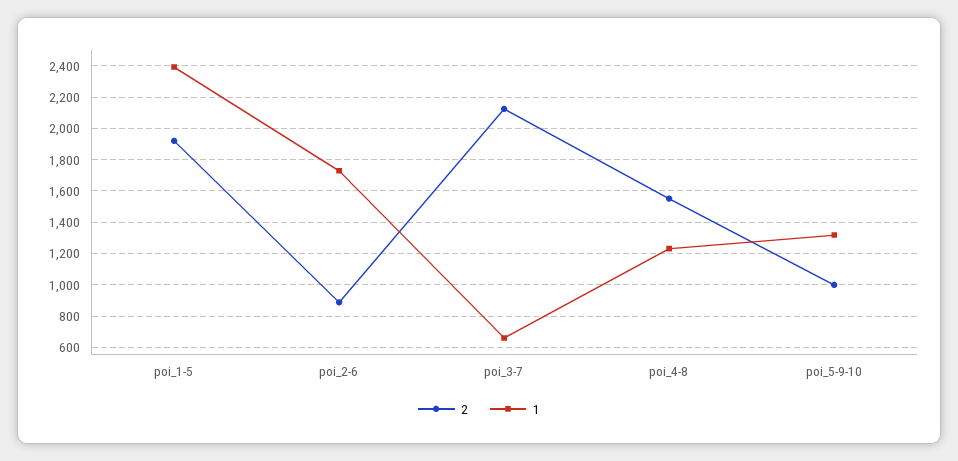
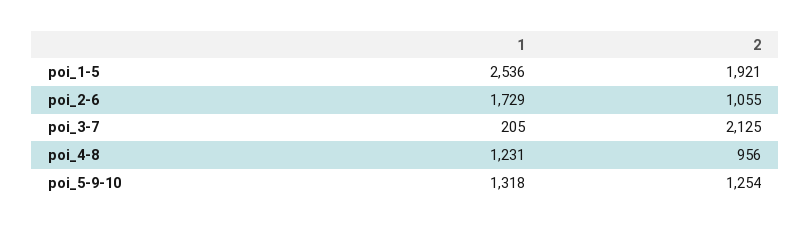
1, poi_1-5: 2400 -> 2536
2, poi_2-6: 900 -> 1055
1, poi_3-7: 650 -> 205
2, poi_4-8: 1550 -> 956
2, poi_5-9-10: 1000 -> 1254

